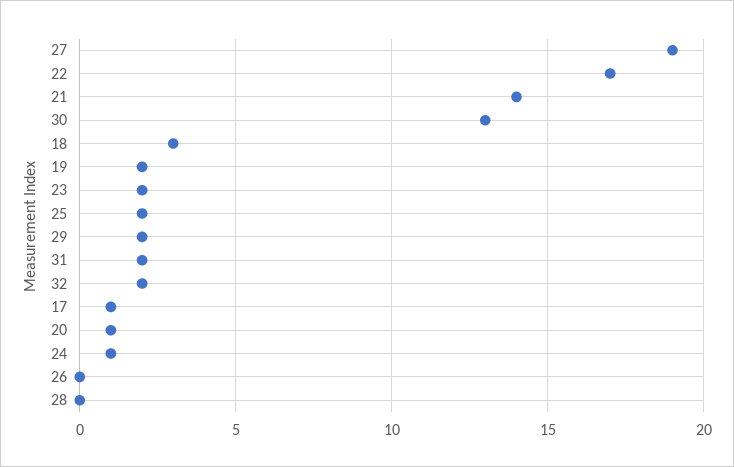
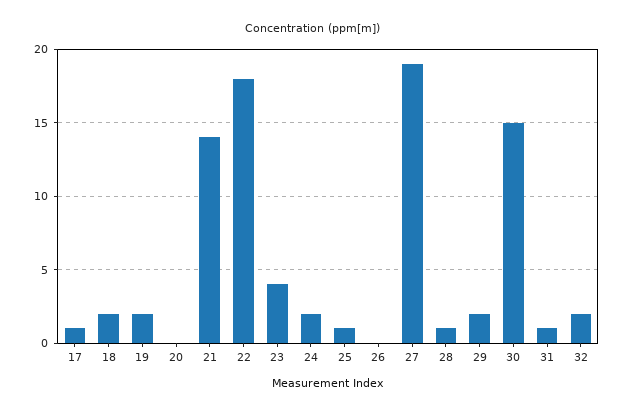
22: 17 -> 18
30: 13 -> 15
18: 3 -> 2
23: 2 -> 4
25: 2 -> 1
31: 2 -> 1
20: 1 -> 0
24: 1 -> 2
28: 0 -> 1

